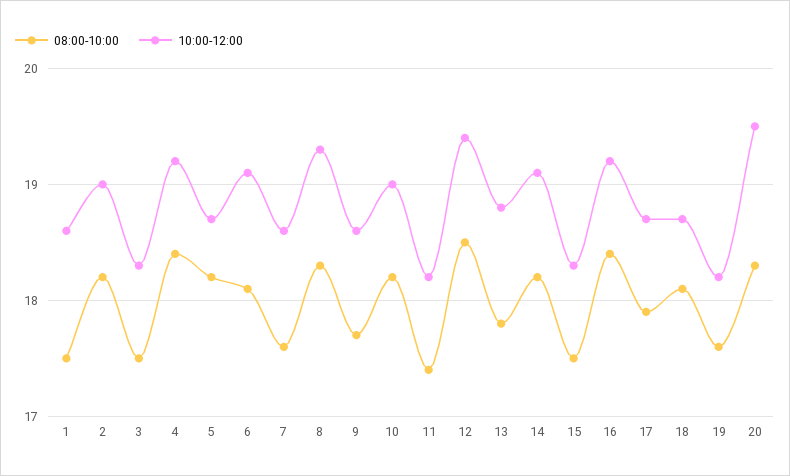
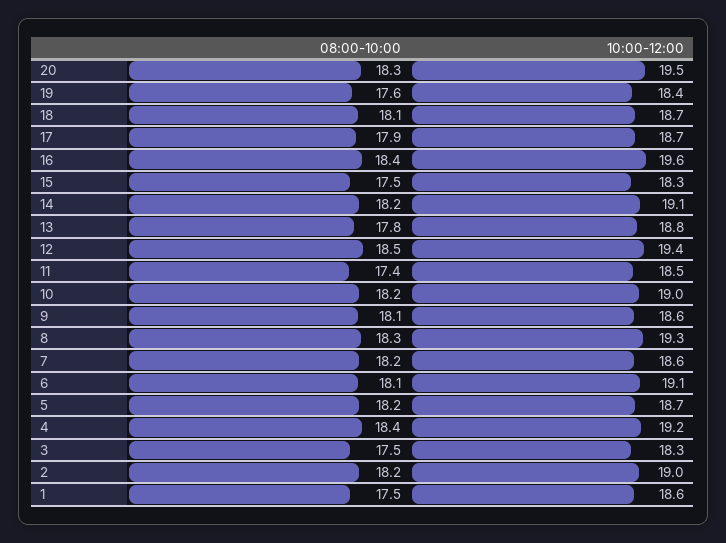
08:00-10:00, 7: 17.6 -> 18.2
08:00-10:00, 9: 17.7 -> 18.1
10:00-12:00, 11: 18.2 -> 18.5
10:00-12:00, 16: 19.2 -> 19.6
10:00-12:00, 19: 18.2 -> 18.4

